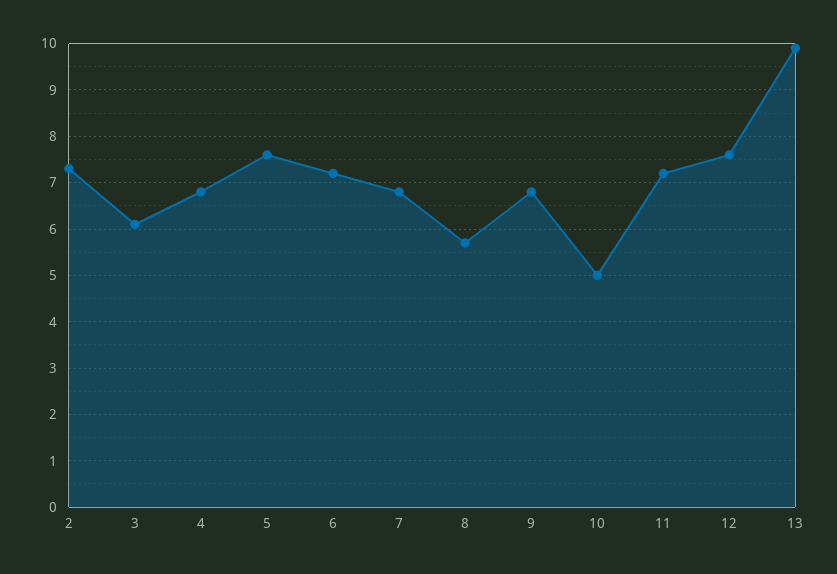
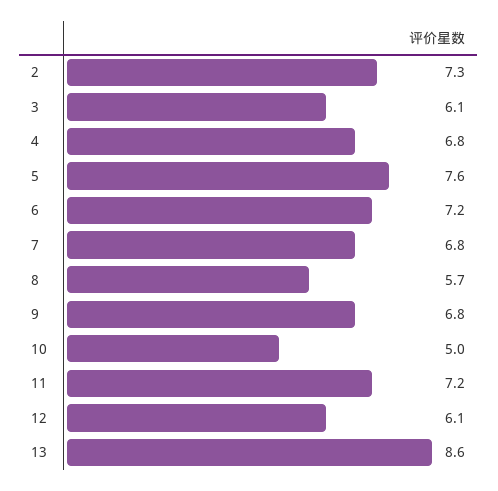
12: 7.5 -> 6.1
13: 10 -> 8.6

